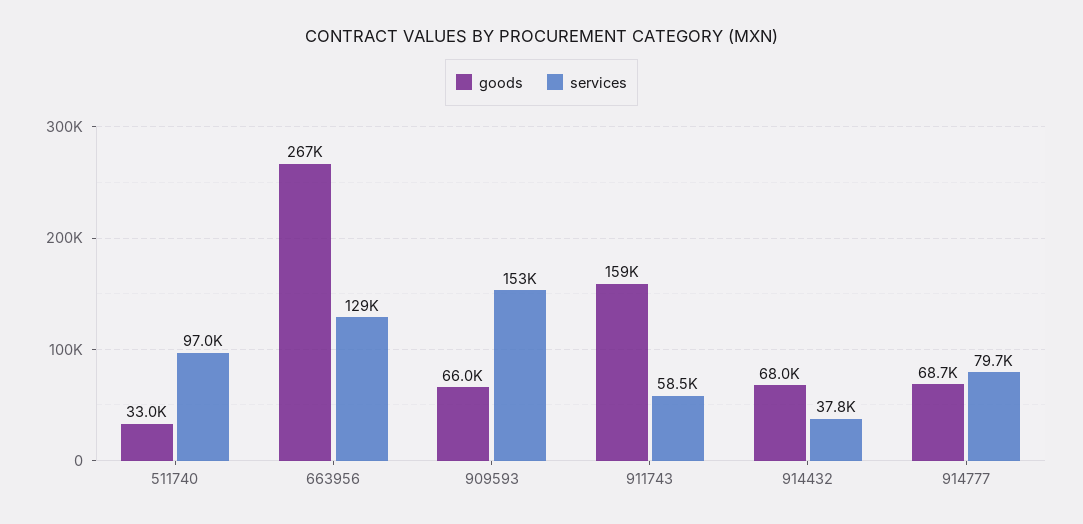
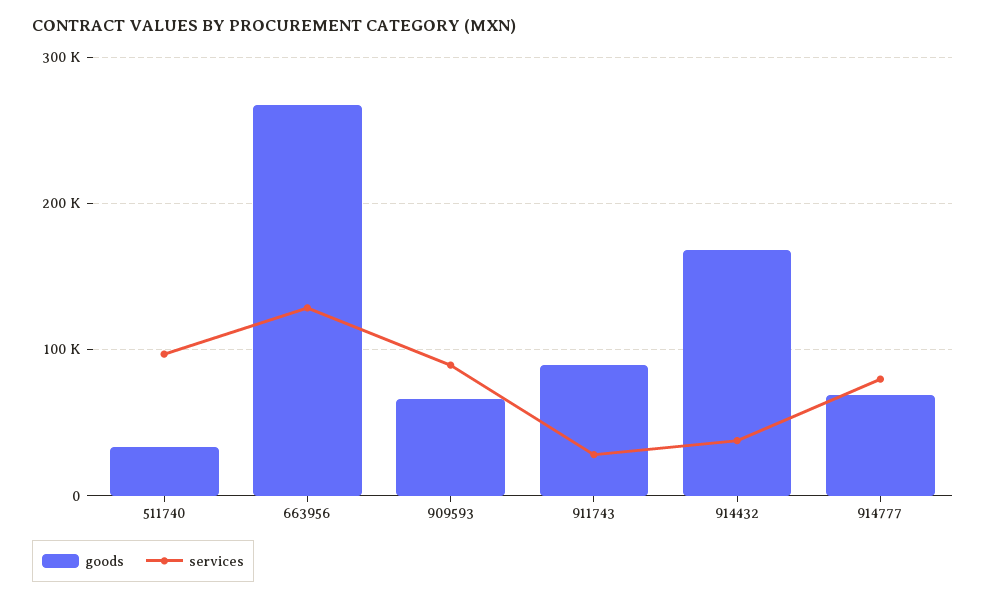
services, 909593: 153000 -> 90000
goods, 911743: 159000 -> 90000
services, 911743: 58500 -> 30000
goods, 914432: 68000 -> 170000

